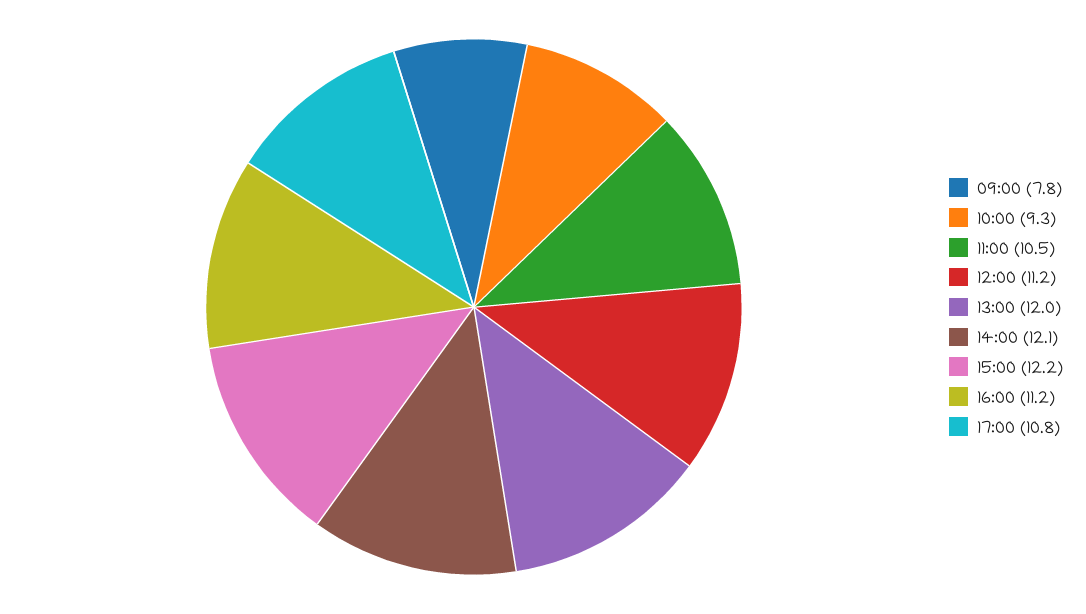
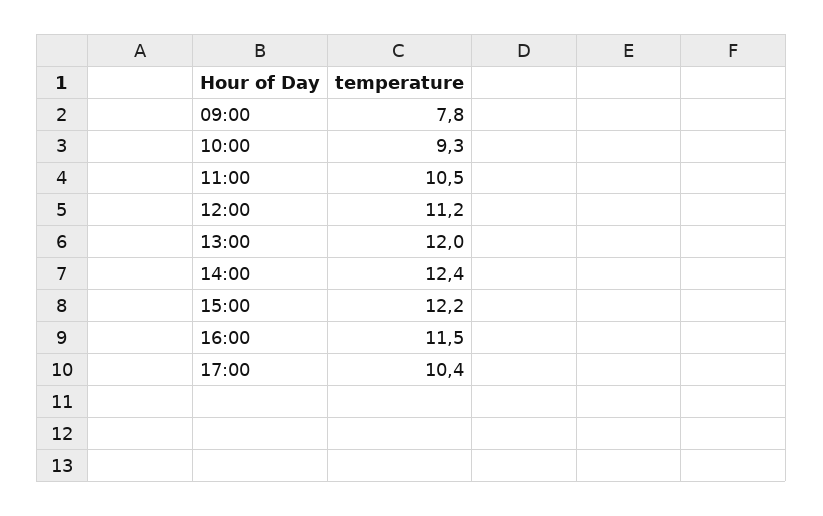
14:00: 12.1 -> 12.4
16:00: 11.2 -> 11.5
17:00: 10.8 -> 10.4

